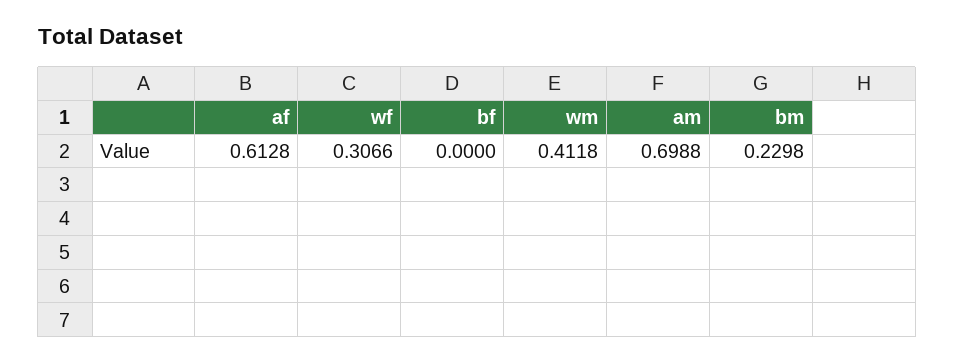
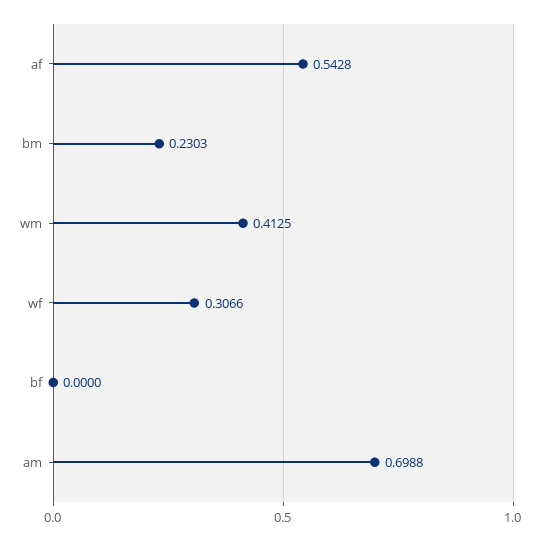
af: 0.6128 -> 0.5428
wm: 0.4118 -> 0.4125
bm: 0.2298 -> 0.2303

